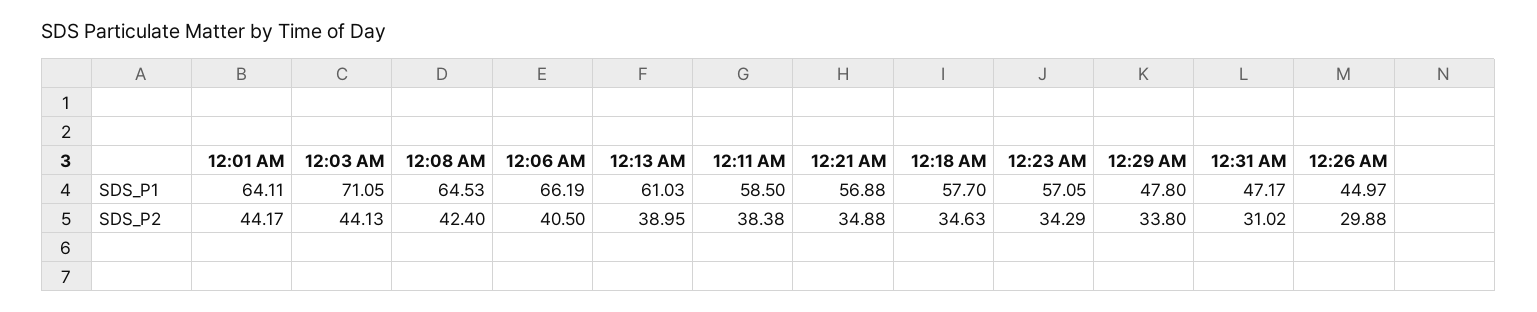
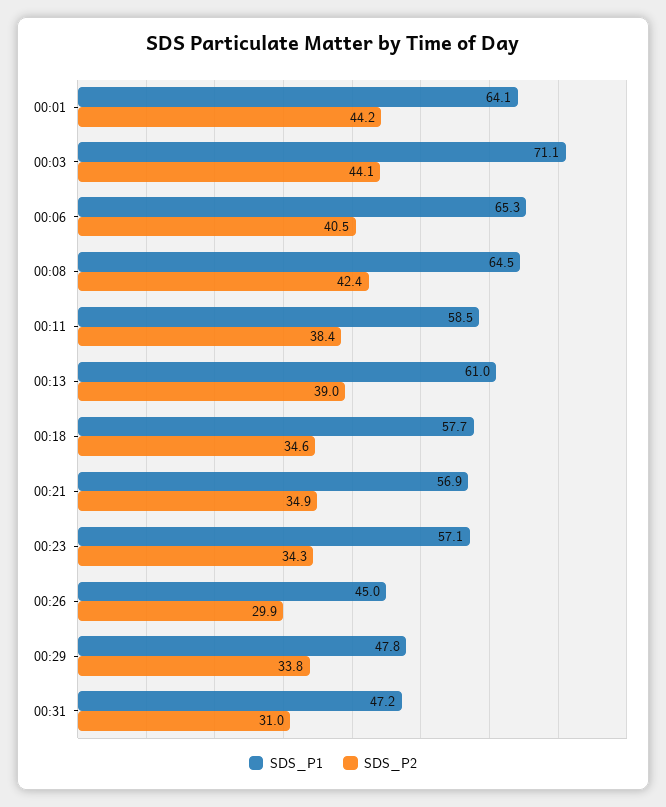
SDS_P1, 12:06 AM: 66.19 -> 65.3

